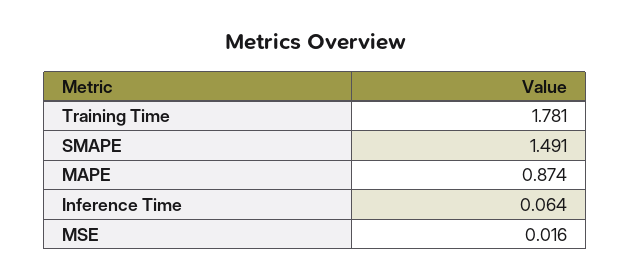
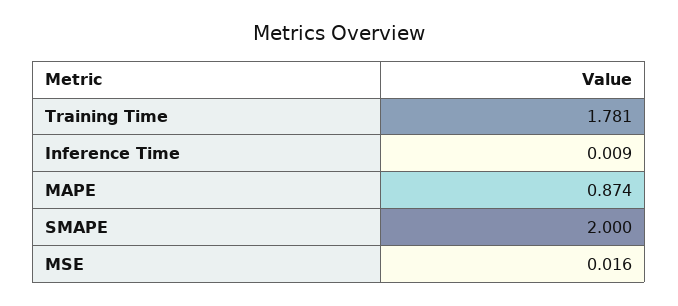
SMAPE: 1.491 -> 2
Inference Time: 0.064 -> 0.009

